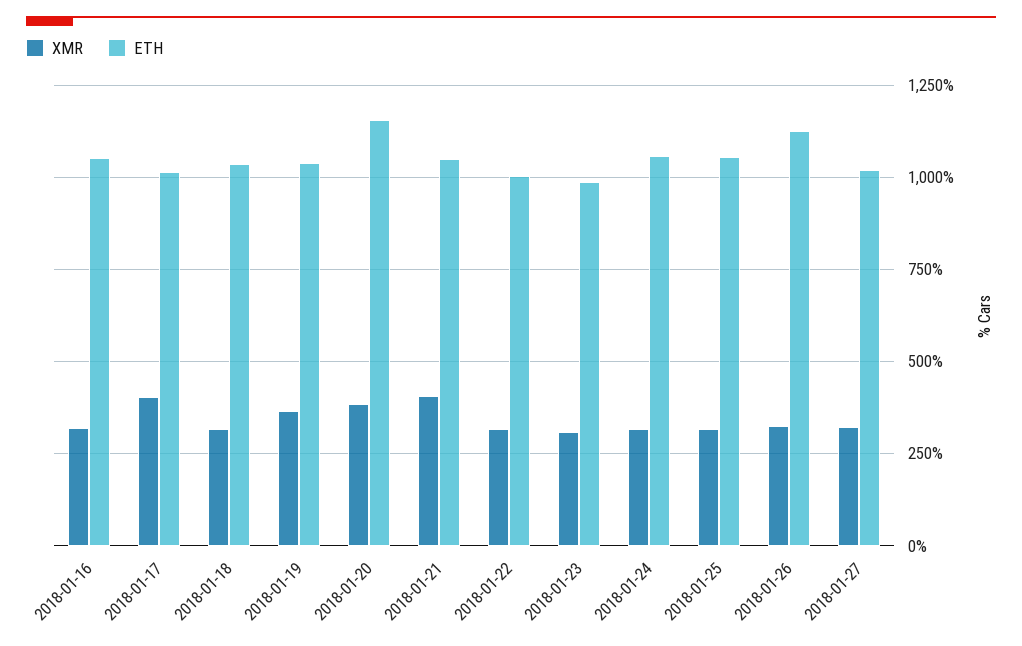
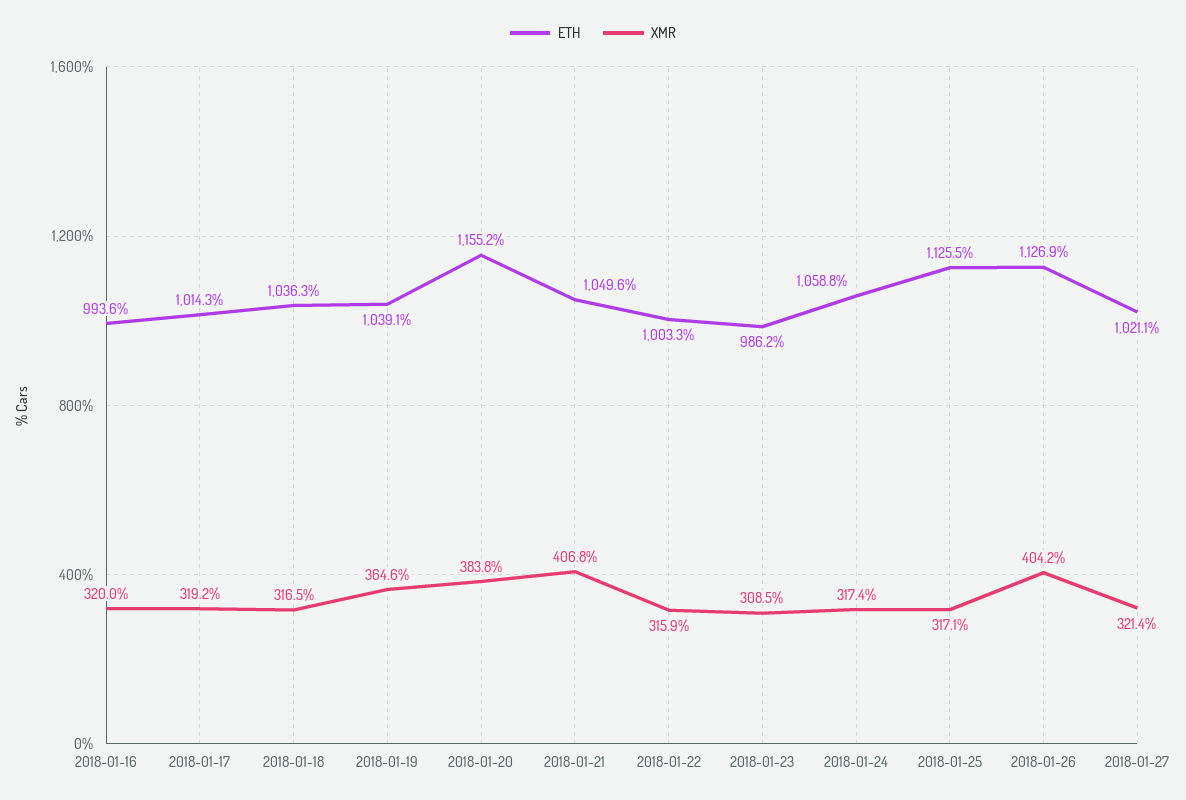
ETH, 2018-01-16: 1050 -> 993.6
XMR, 2018-01-17: 400 -> 319.2
ETH, 2018-01-25: 1050 -> 1125.5
XMR, 2018-01-26: 325 -> 404.2

